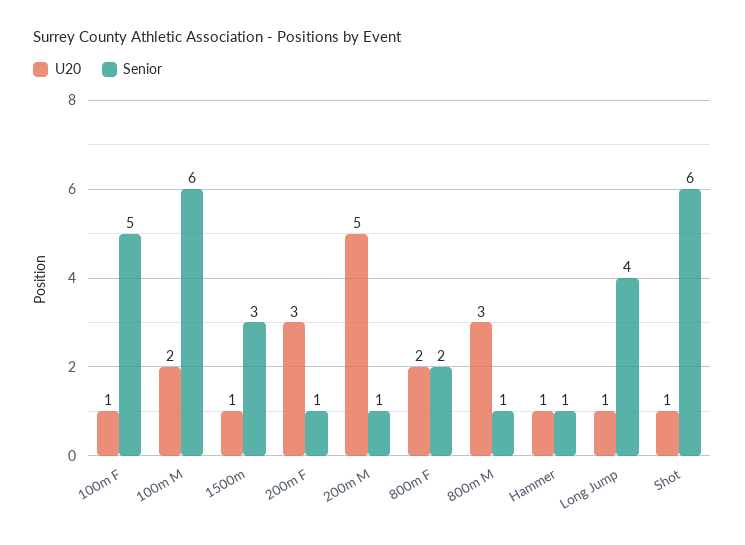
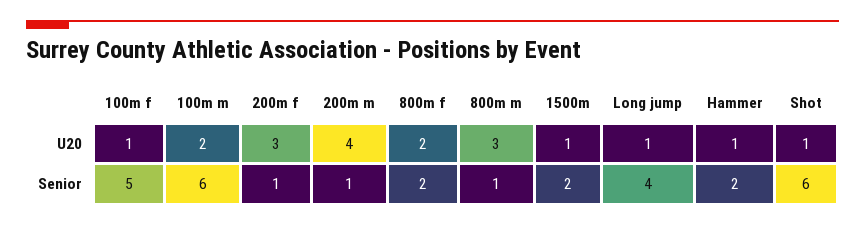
Senior, 1500m: 3 -> 2
U20, 200m M: 5 -> 4
Senior, Hammer: 1 -> 2

